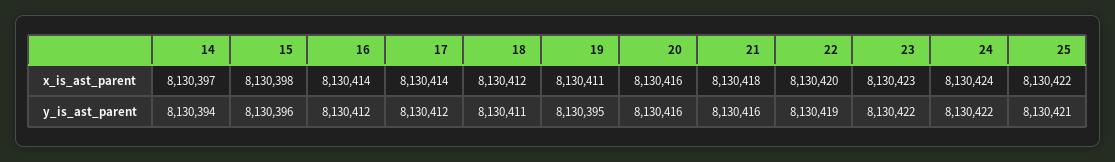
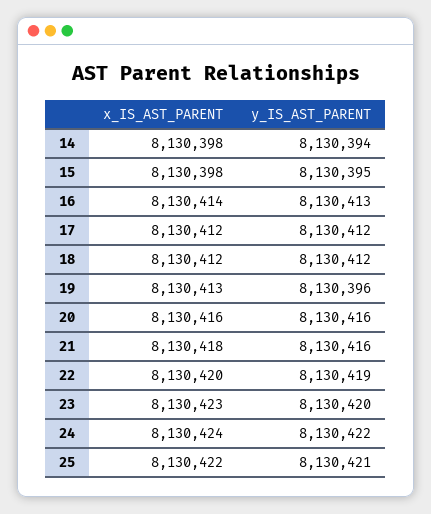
14, x_is_ast_parent: 8130397 -> 8130398
17, x_is_ast_parent: 8130414 -> 8130412
19, x_is_ast_parent: 8130411 -> 8130413
15, y_is_ast_parent: 8130396 -> 8130395
16, y_is_ast_parent: 8130412 -> 8130413
18, y_is_ast_parent: 8130411 -> 8130412
19, y_is_ast_parent: 8130395 -> 8130396
23, y_is_ast_parent: 8130422 -> 8130420

